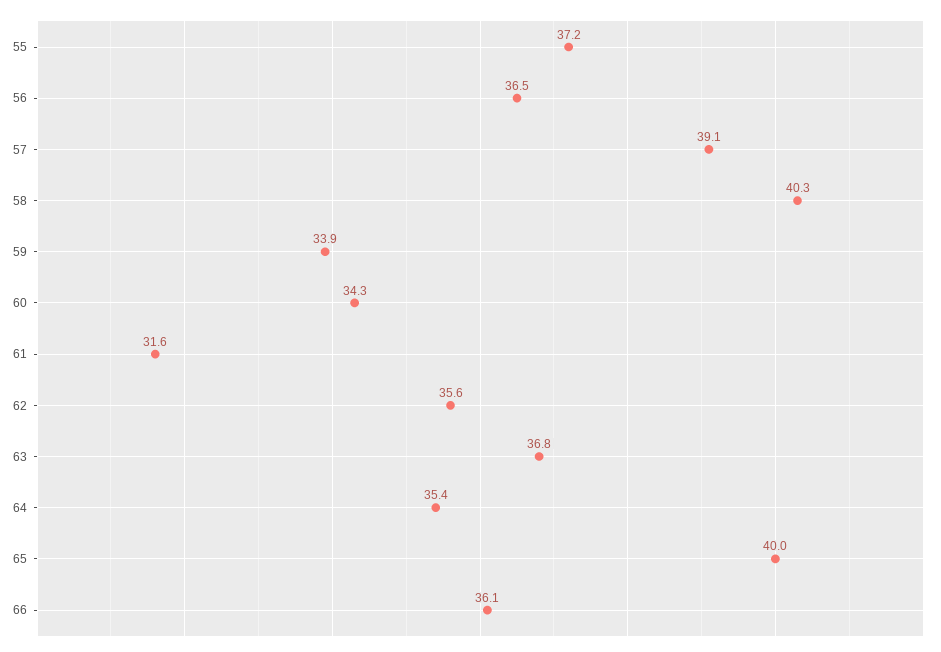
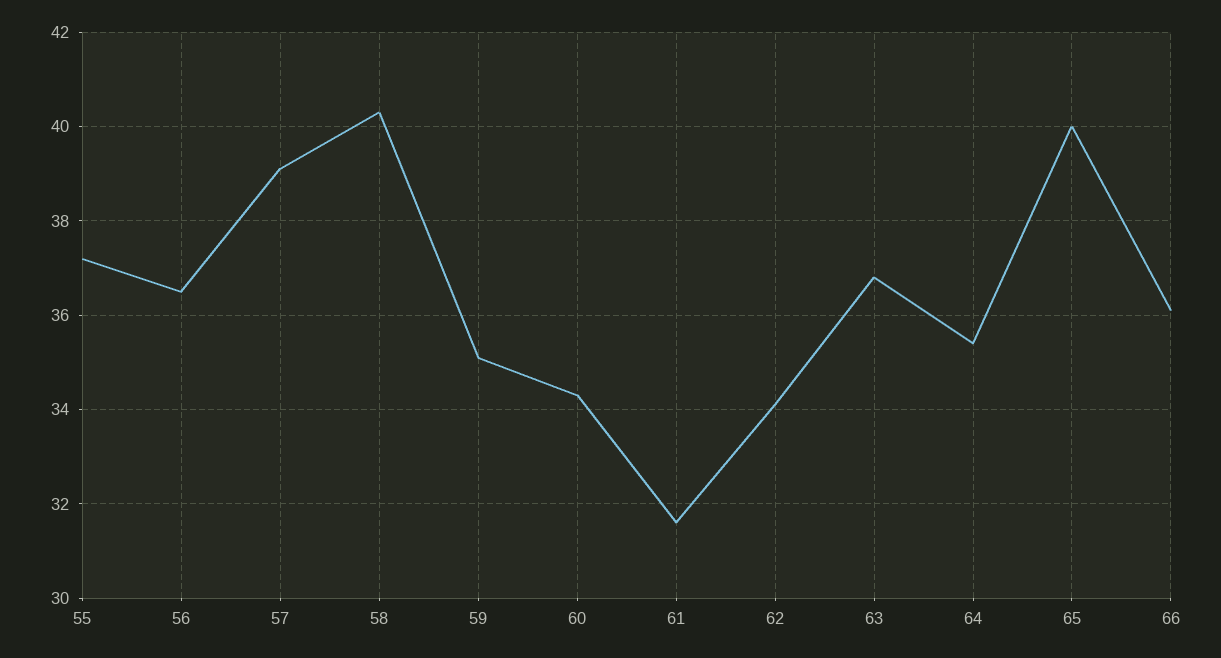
59: 33.9 -> 35
62: 35.6 -> 34

